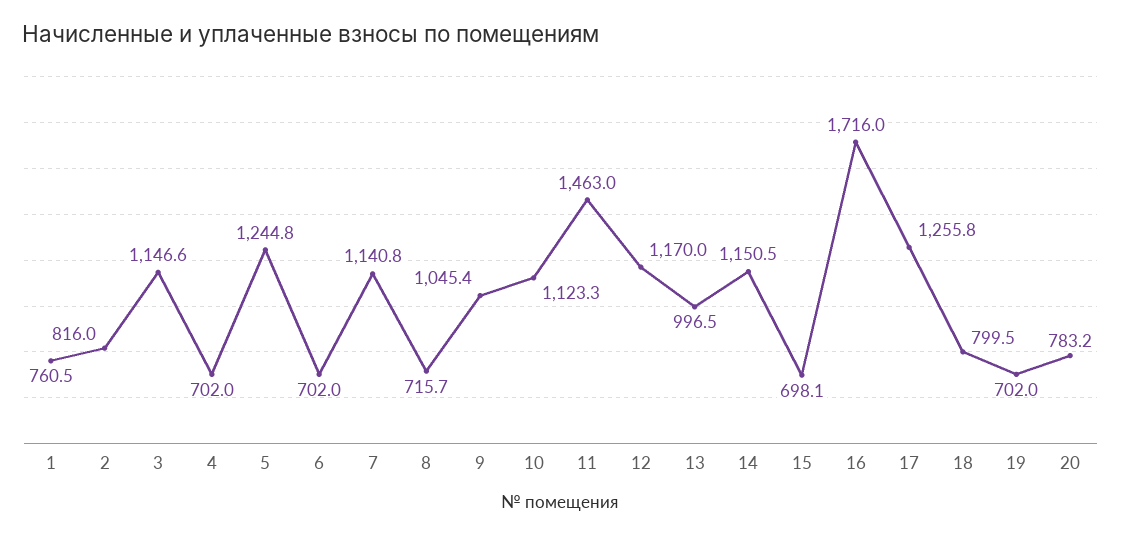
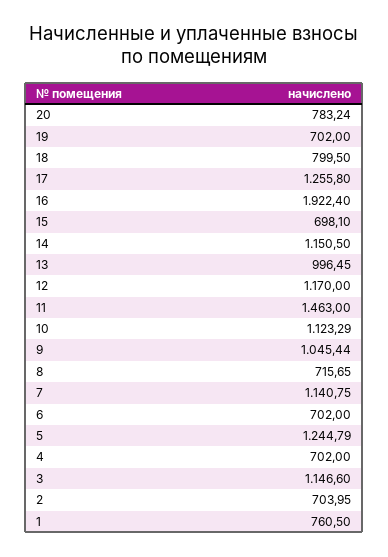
2: 816 -> 703.95
16: 1716 -> 1922.4

